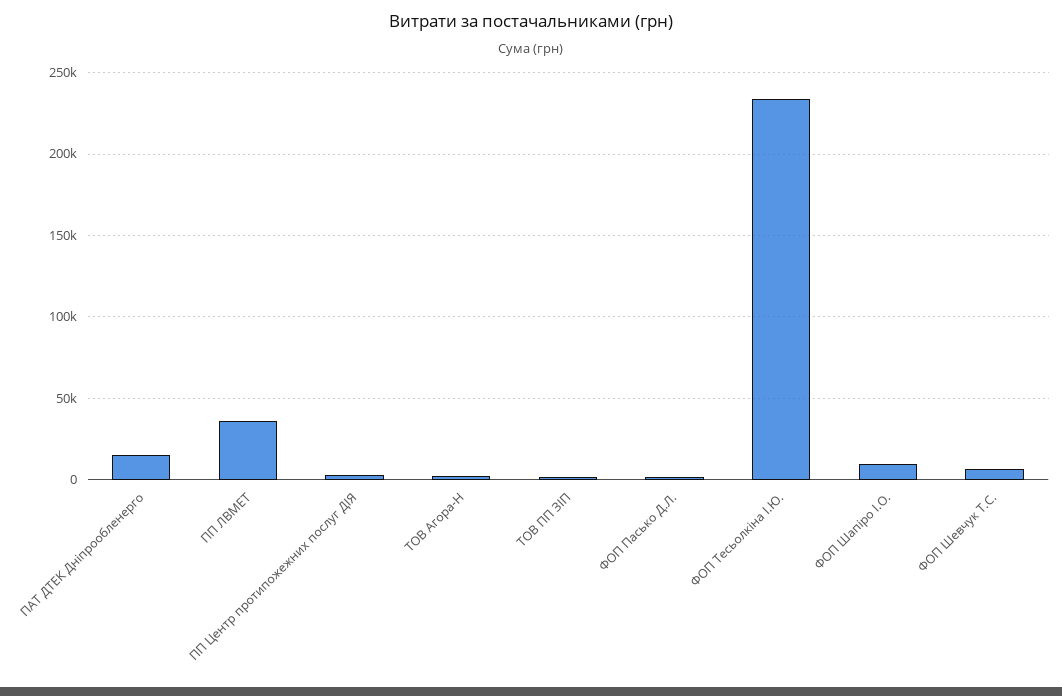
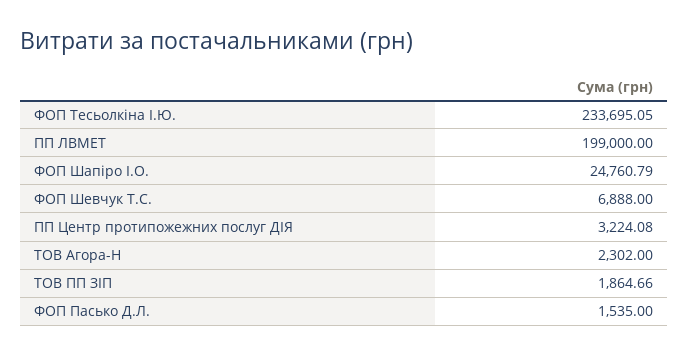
ПАТ ДТЕК Дніпрообленерго: 15000 -> none
ПП ЛВМЕТ: 35000 -> 199000
ФОП Шапіро І.О.: 10000 -> 24760.79

